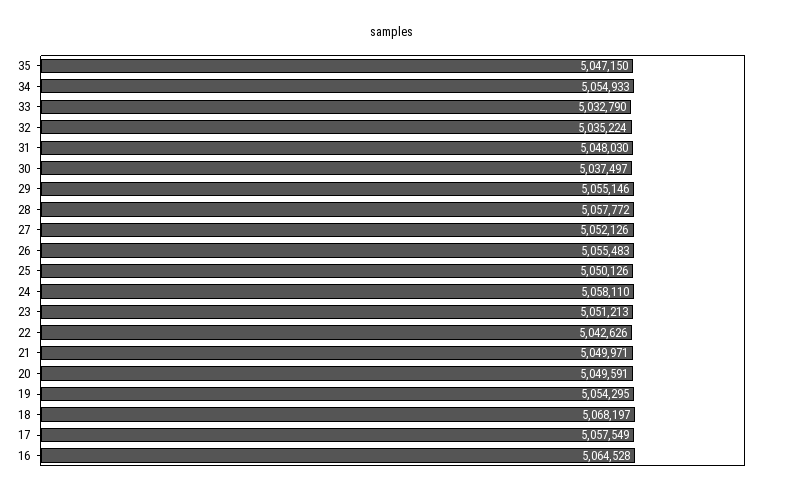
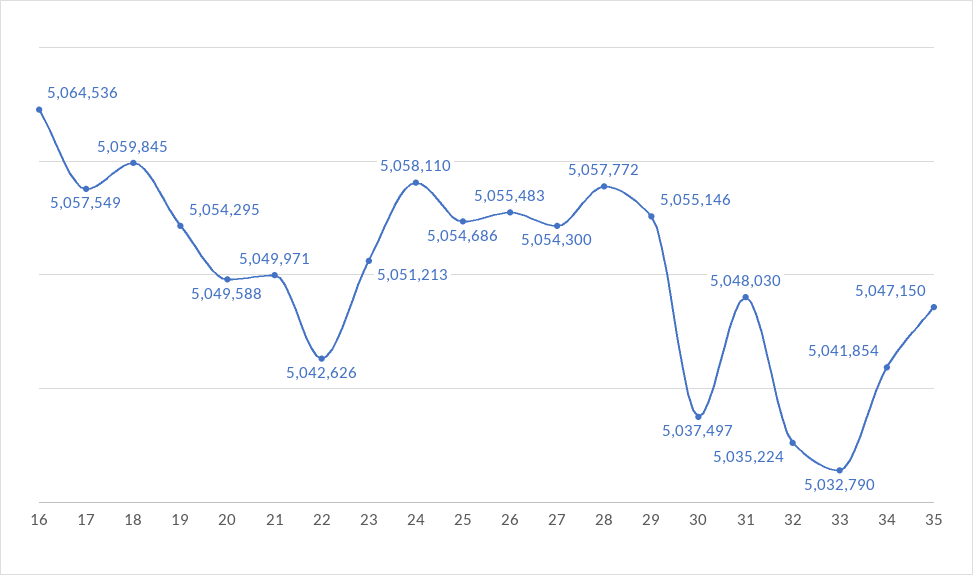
34: 5054933 -> 5041854
27: 5052126 -> 5054300
25: 5050126 -> 5054686
20: 5049591 -> 5049588
18: 5068197 -> 5059845
16: 5064528 -> 5064536

